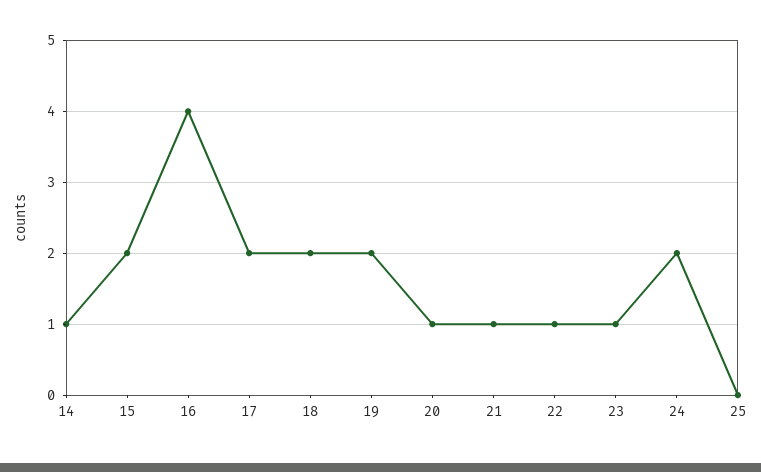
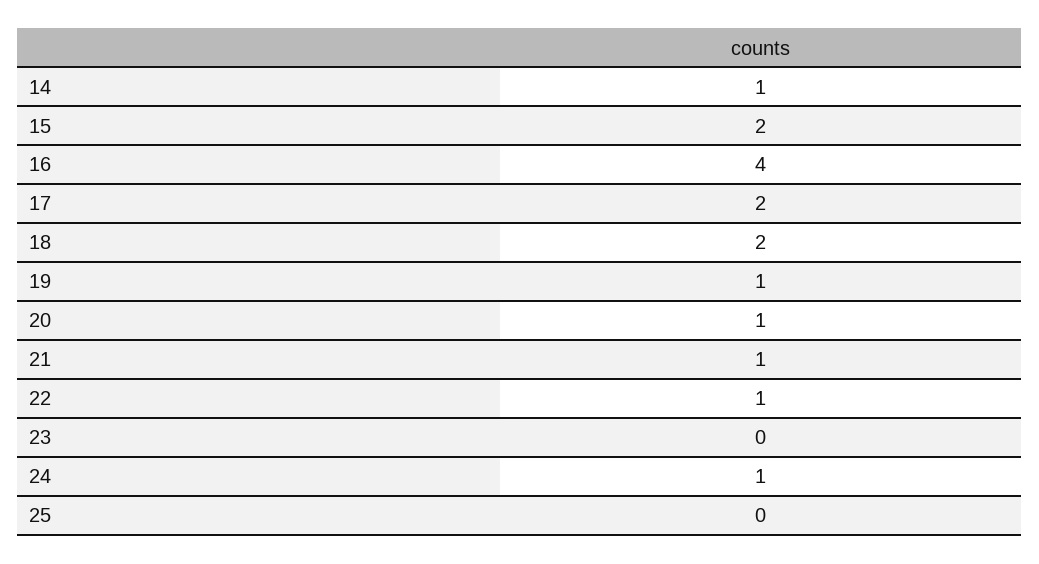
19: 2 -> 1
23: 1 -> 0
24: 2 -> 1

